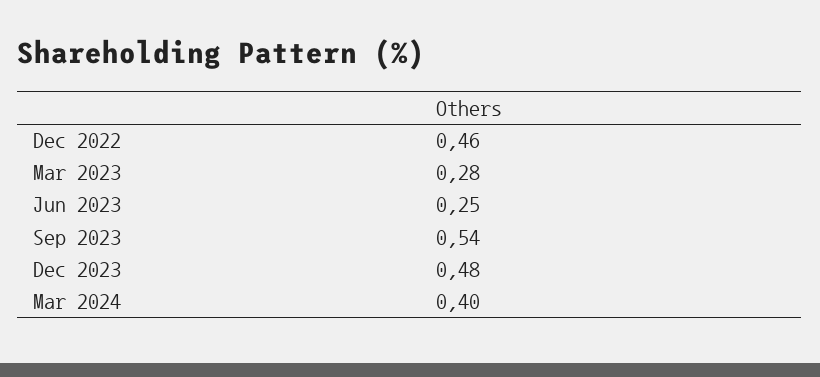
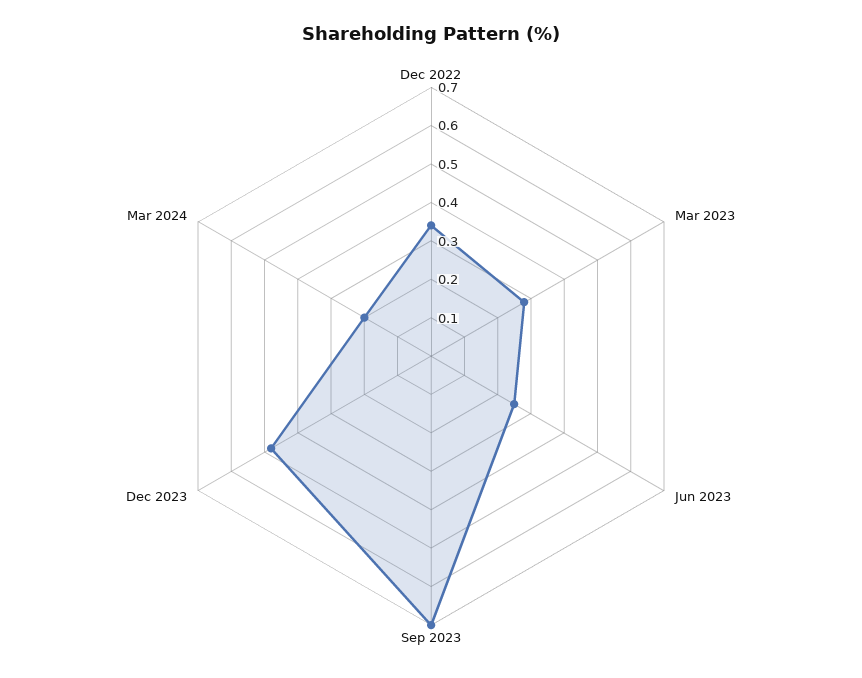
Dec 2022: 0.46 -> 0.35
Sep 2023: 0.54 -> 0.7
Mar 2024: 0.4 -> 0.2

